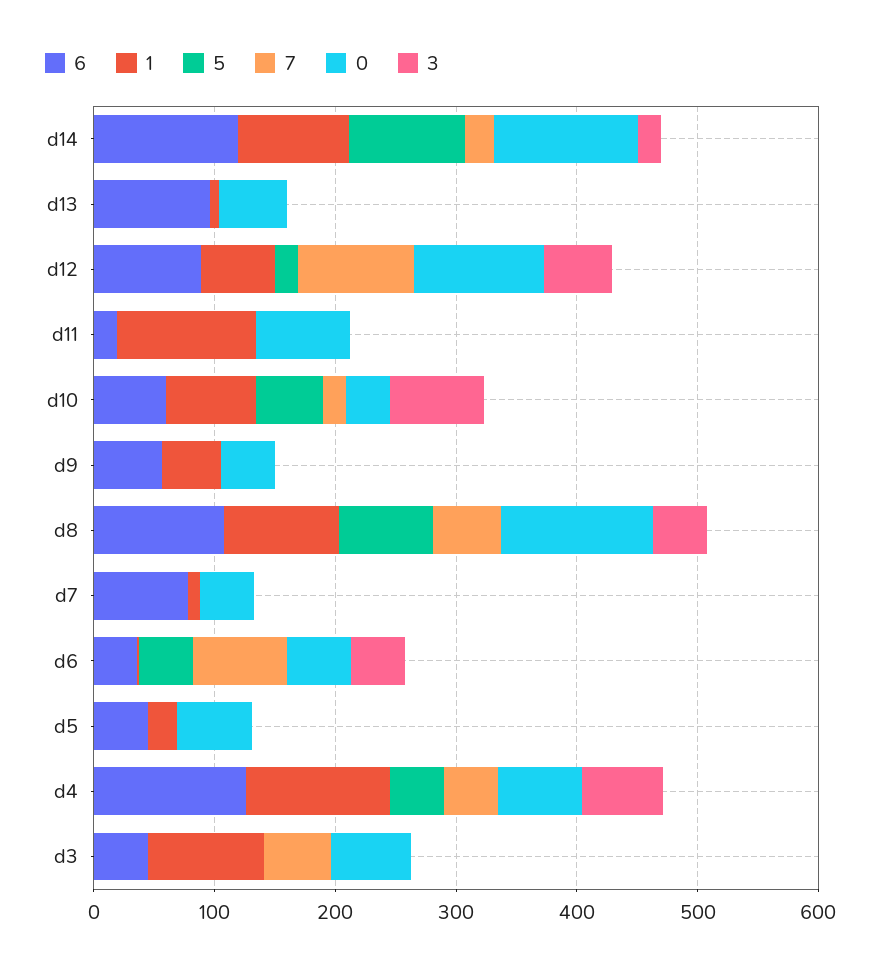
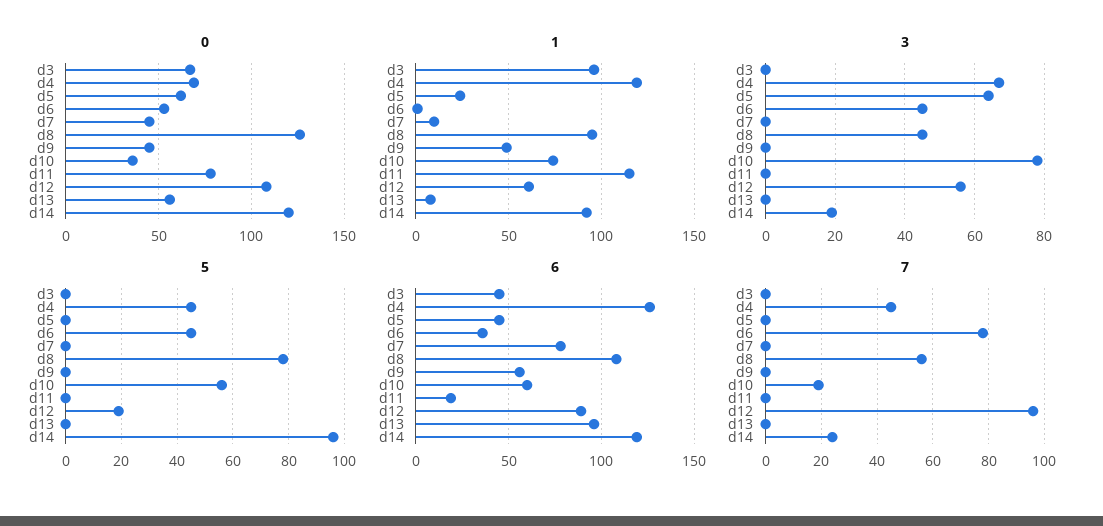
3, d5: 0 -> 65
7, d3: 60 -> 0

